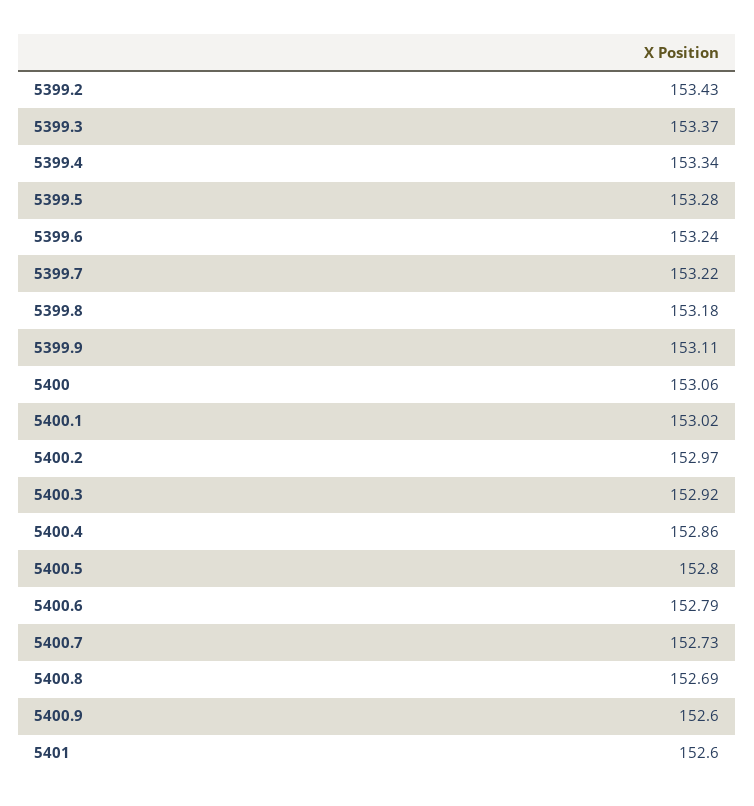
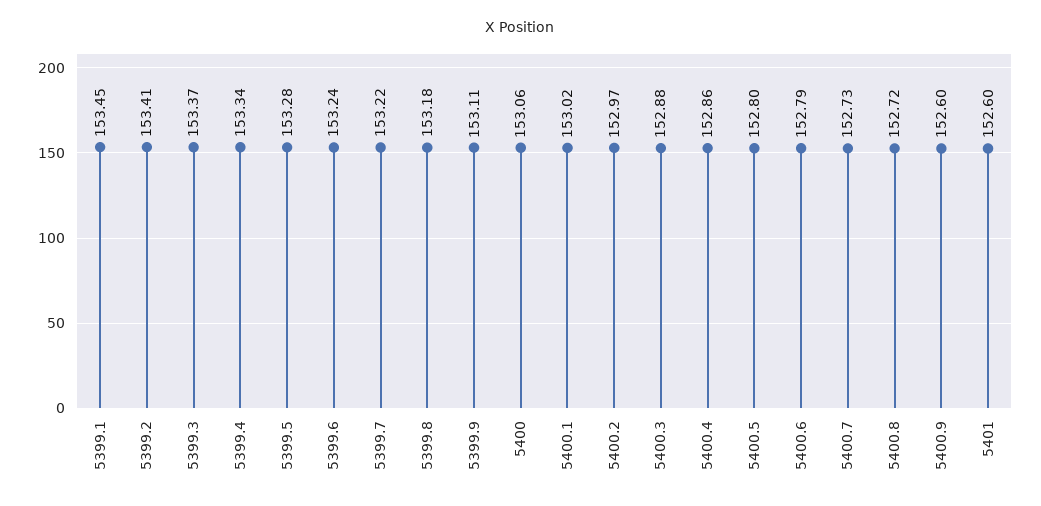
5399.2: 153.43 -> 153.41
5400.3: 152.92 -> 152.88
5400.8: 152.69 -> 152.72
5399.1: none -> 153.45

